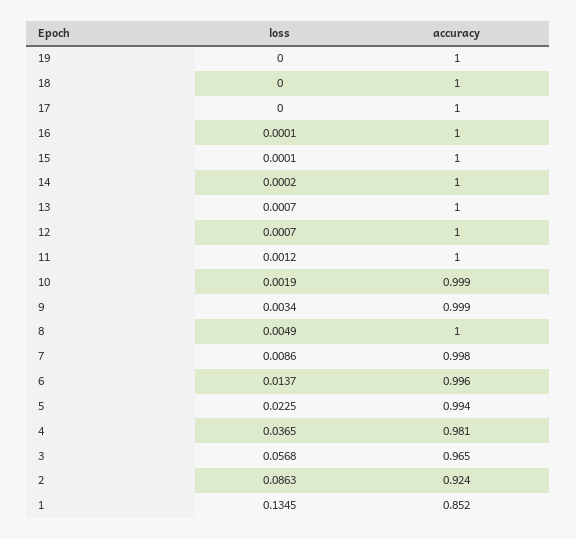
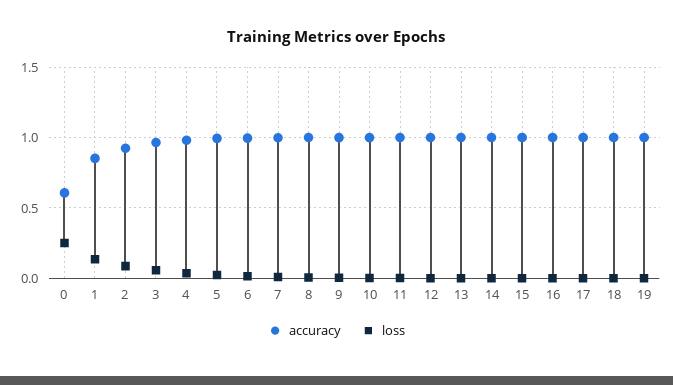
accuracy, 0: none -> 0.6
loss, 0: none -> 0.25

